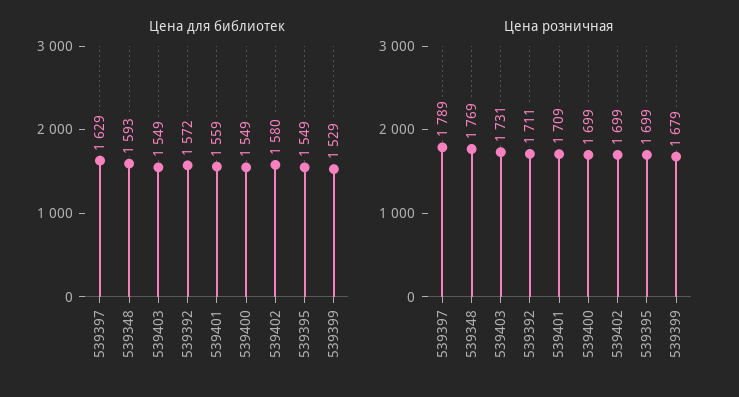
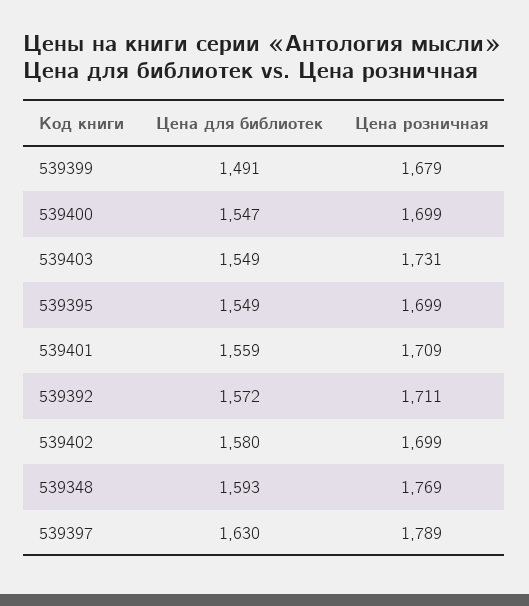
Цена для библиотек, 539397: 1629 -> 1630
Цена для библиотек, 539400: 1549 -> 1547
Цена для библиотек, 539399: 1529 -> 1491

